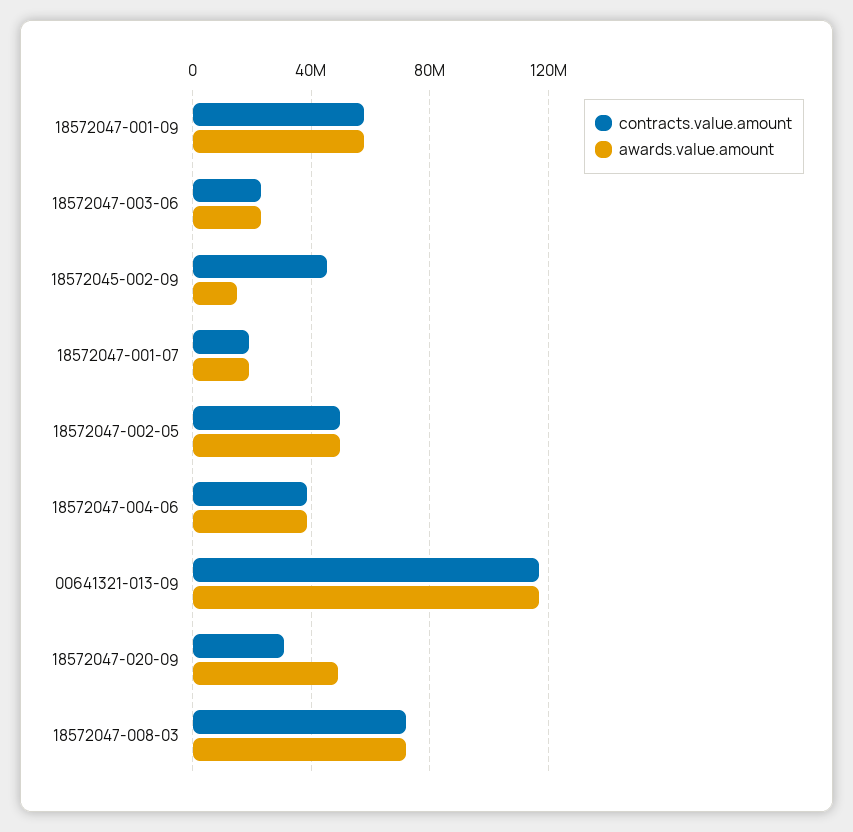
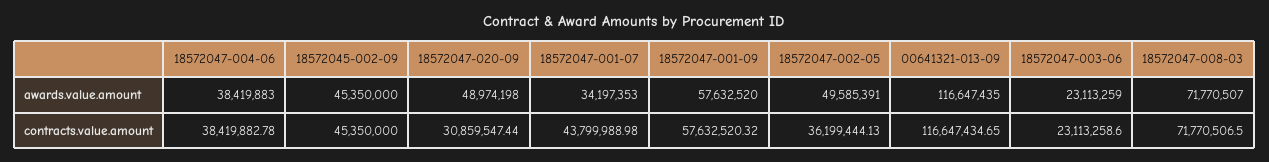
awards.value.amount, 18572045-002-09: 15000000 -> 45350000
contracts.value.amount, 18572047-001-07: 20000000 -> 43799988.98
awards.value.amount, 18572047-001-07: 20000000 -> 34197353
contracts.value.amount, 18572047-002-05: 50000000 -> 36199444.13

